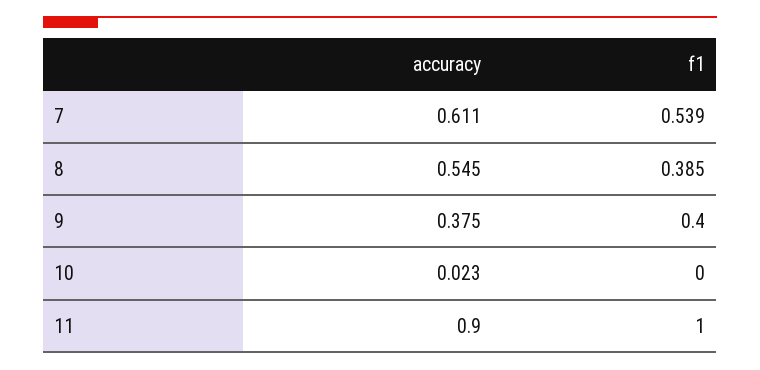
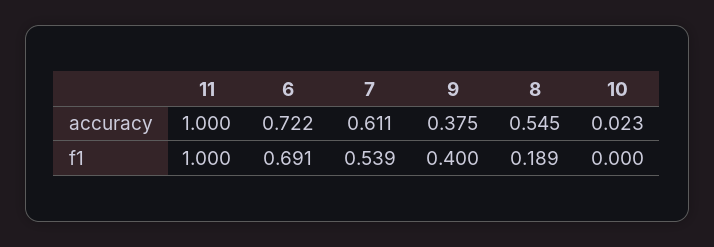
f1, 8: 0.385 -> 0.189
accuracy, 11: 0.9 -> 1
accuracy, 6: none -> 0.722
f1, 6: none -> 0.691

